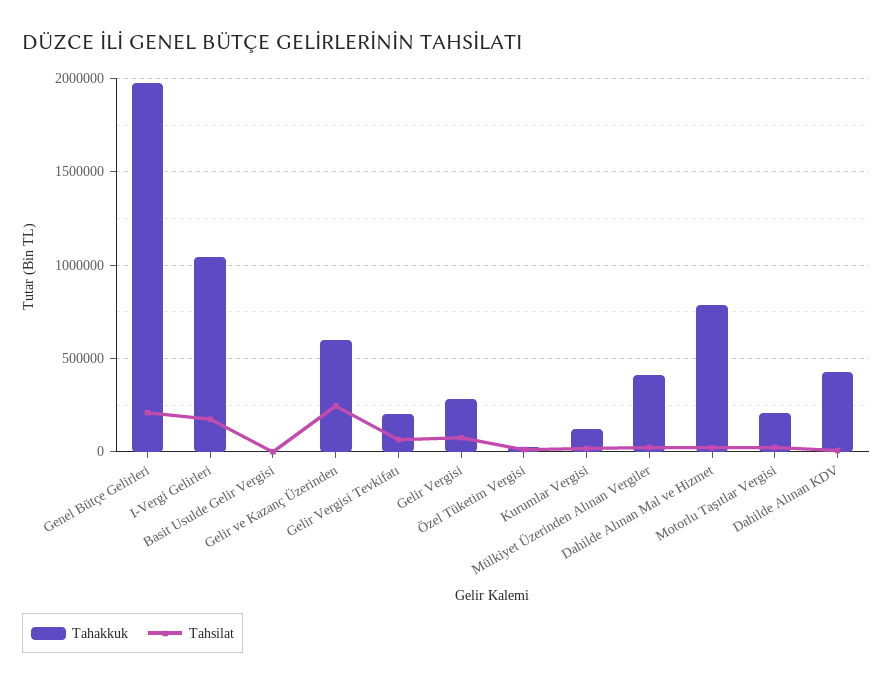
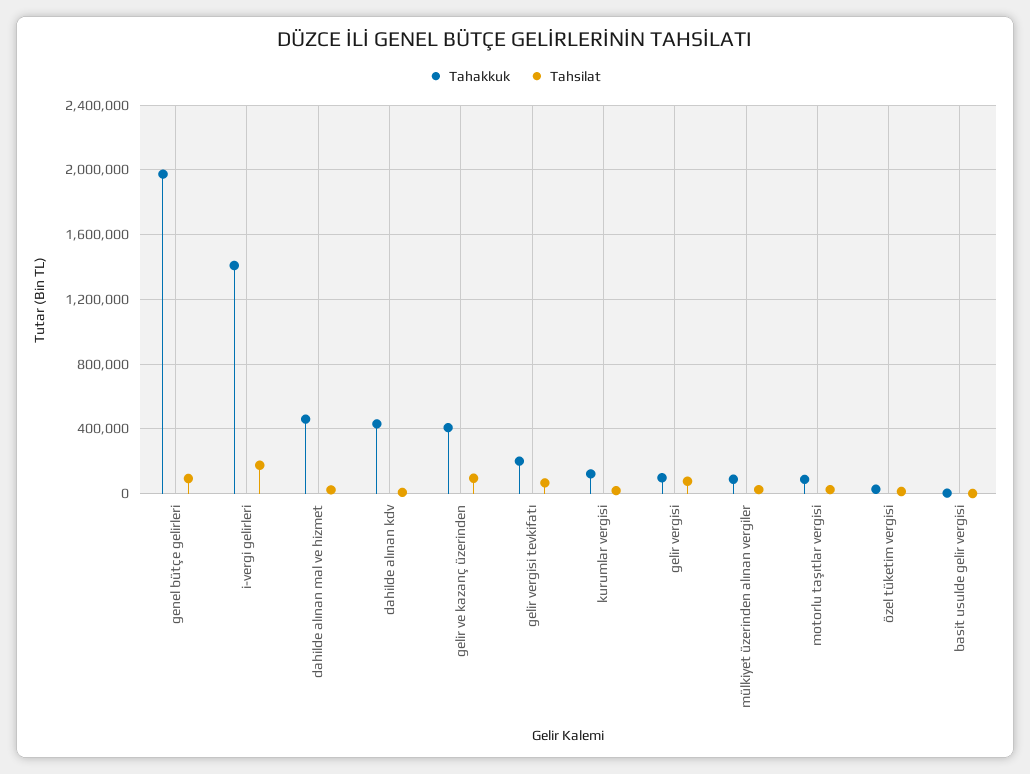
Tahsilat, Genel Bütçe Gelirleri: 200000 -> 100000
Tahakkuk, I-Vergi Gelirleri: 1050000 -> 1400000
Tahakkuk, Gelir ve Kazanç Üzerinden: 600000 -> 400000
Tahsilat, Gelir ve Kazanç Üzerinden: 250000 -> 100000
Tahakkuk, Gelir Vergisi: 300000 -> 100000
Tahakkuk, Mülkiyet Üzerinden Alınan Vergiler: 400000 -> 100000
Tahakkuk, Dahilde Alınan Mal ve Hizmet: 800000 -> 450000
Tahakkuk, Motorlu Taşıtlar Vergisi: 200000 -> 100000

